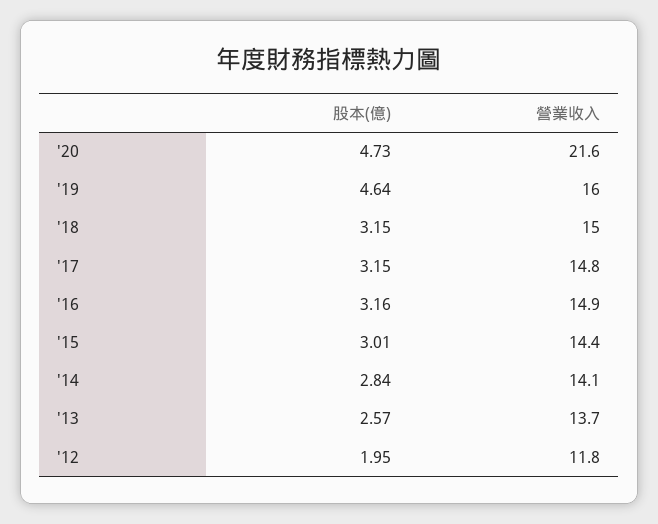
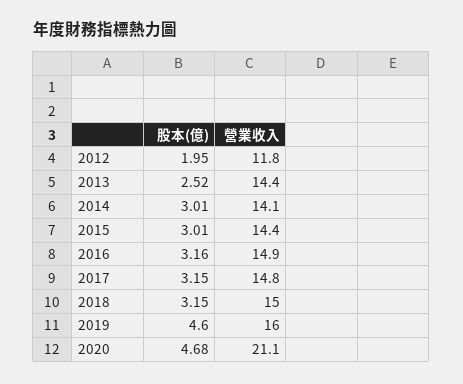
股本(億), '20: 4.73 -> 4.68
營業收入, '20: 21.6 -> 21.1
股本(億), '19: 4.64 -> 4.6
股本(億), '14: 2.84 -> 3.01
股本(億), '13: 2.57 -> 2.52
營業收入, '13: 13.7 -> 14.4

